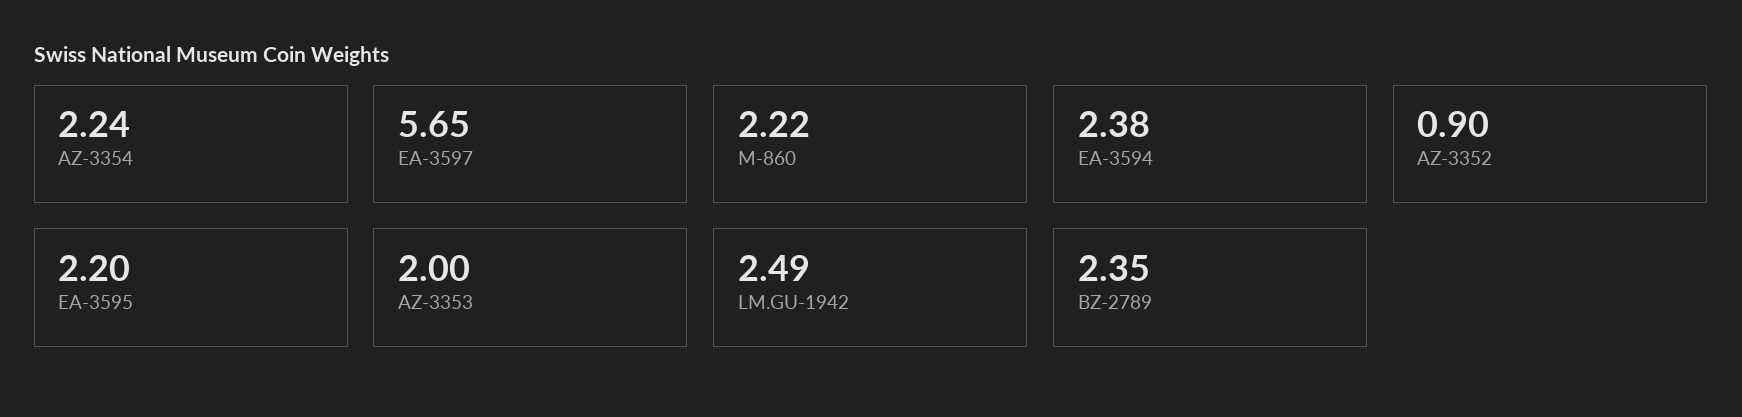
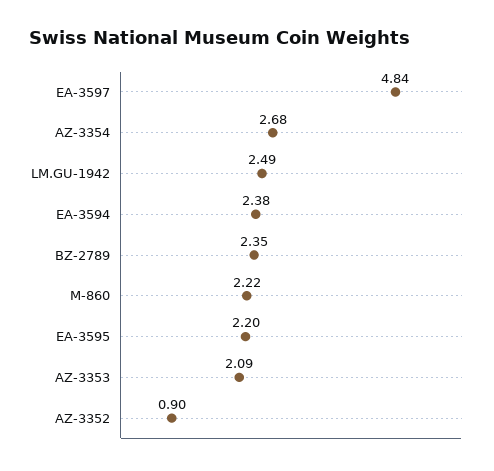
AZ-3354: 2.24 -> 2.68
EA-3597: 5.65 -> 4.84
AZ-3353: 2 -> 2.09

